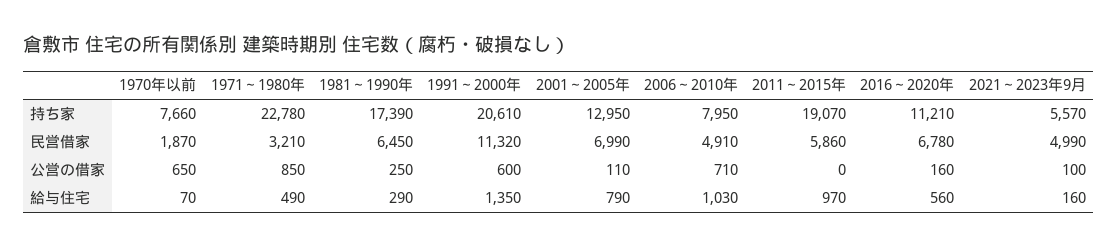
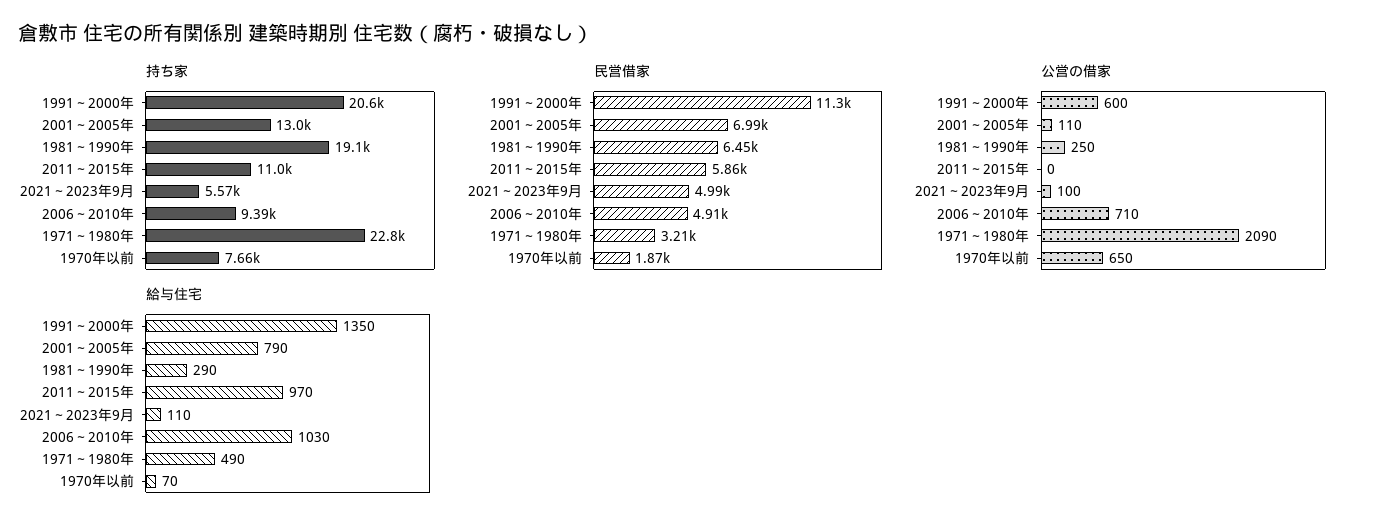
持ち家, 1981～1990年: 17390 -> 19100
持ち家, 2006～2010年: 7950 -> 9390
持ち家, 2011～2015年: 19070 -> 11000
持ち家, 2016～2020年: 11210 -> none
民営借家, 2016～2020年: 6780 -> none
公営の借家, 1971～1980年: 850 -> 2090
公営の借家, 2016～2020年: 160 -> none
給与住宅, 2016～2020年: 560 -> none
給与住宅, 2021～2023年9月: 160 -> 110

